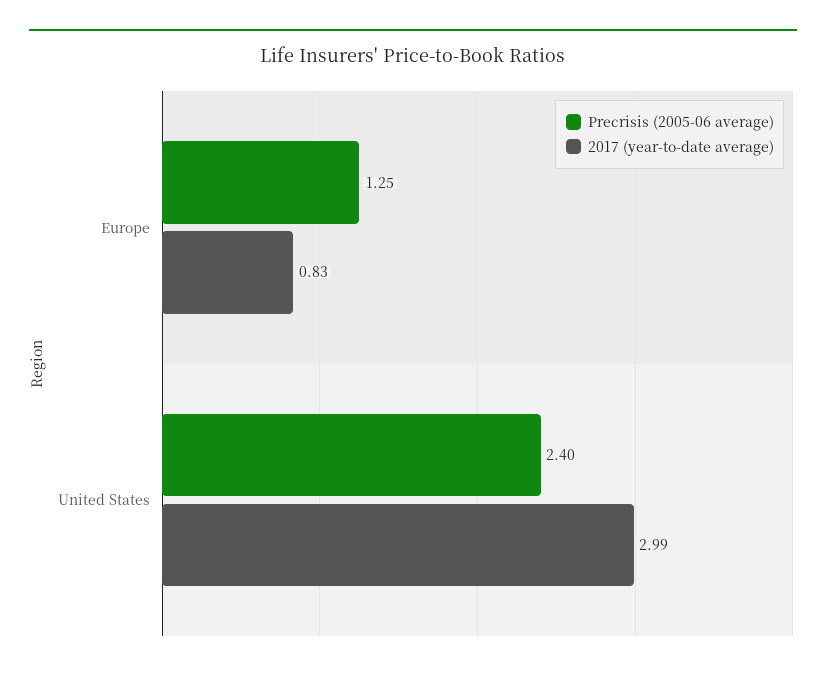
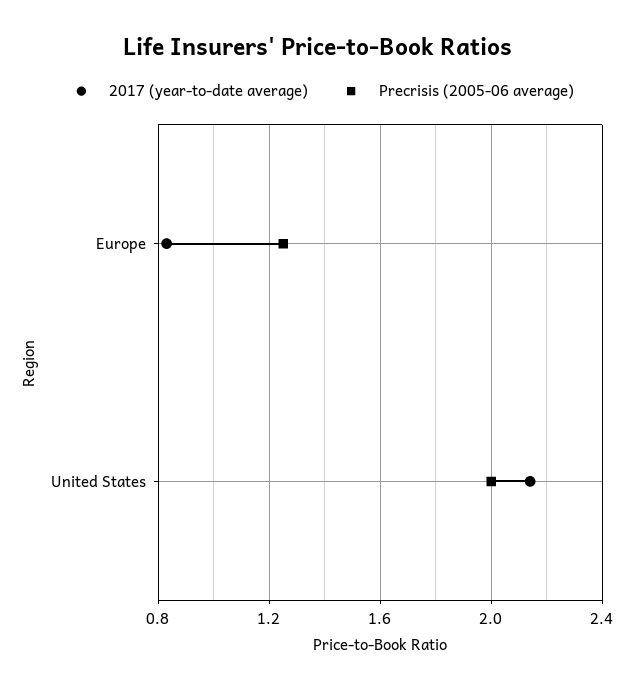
Precrisis (2005-06 average), United States: 2.4 -> 2
2017 (year-to-date average), United States: 2.99 -> 2.15

